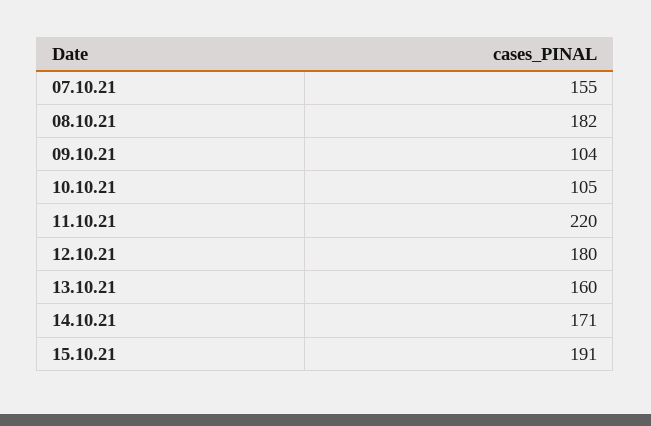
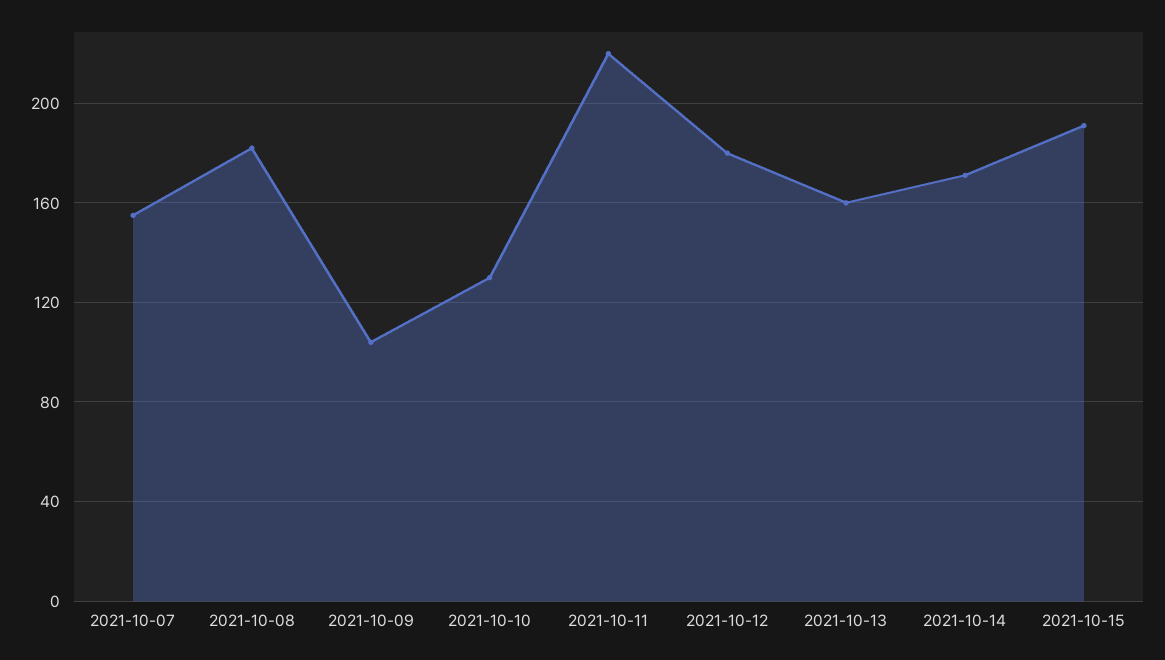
10.10.21: 105 -> 130

